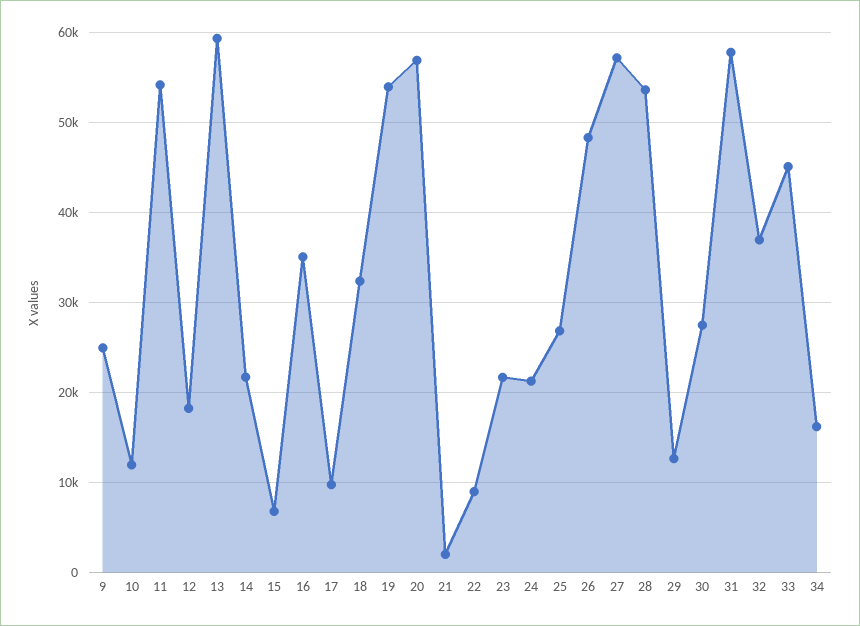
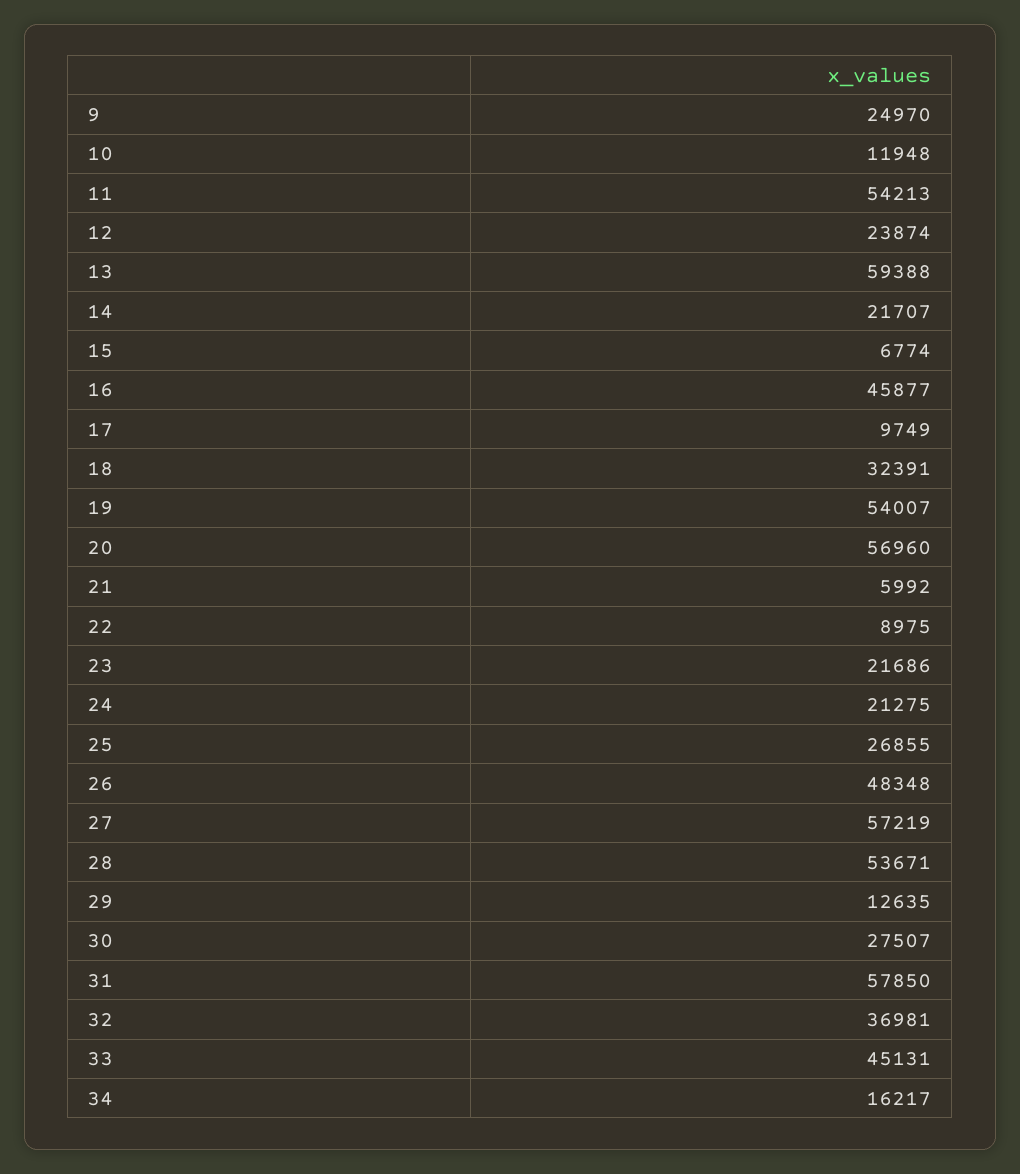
12: 18000 -> 23874
16: 35000 -> 45877
21: 2000 -> 5992

